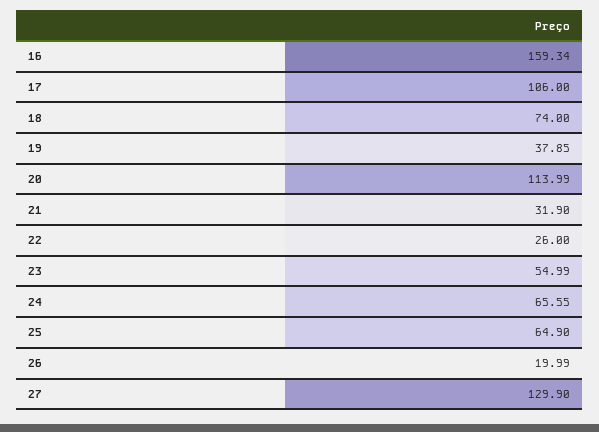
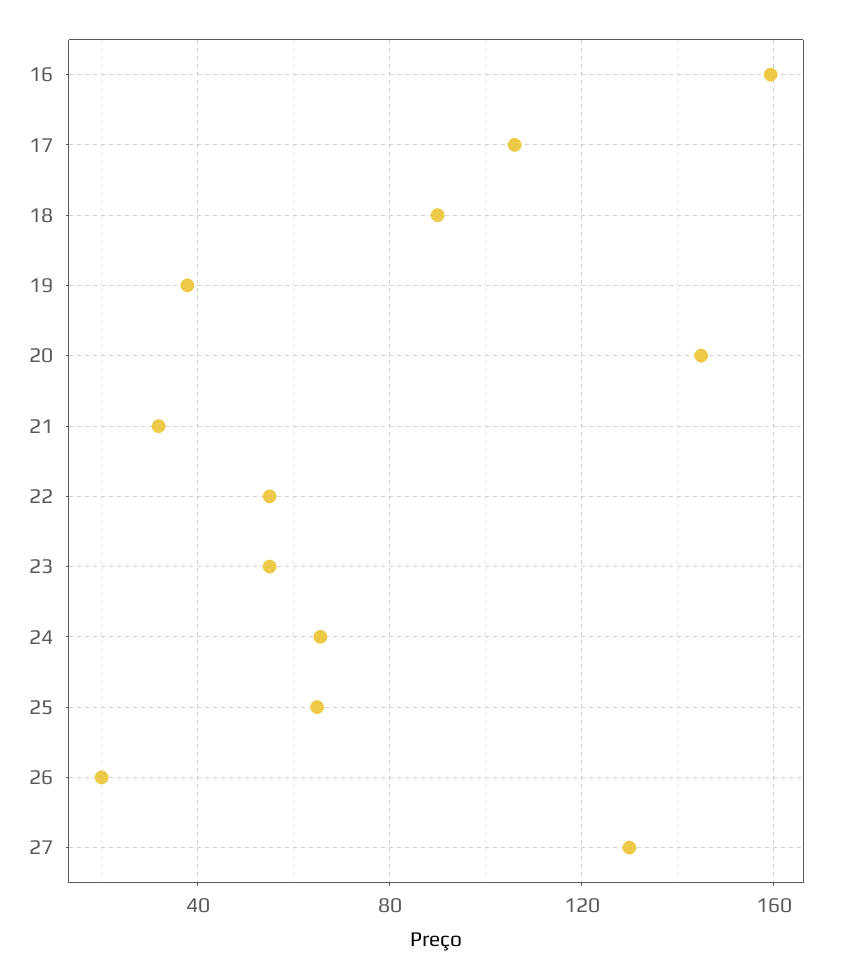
18: 74 -> 90
20: 113.99 -> 145
22: 26 -> 55

